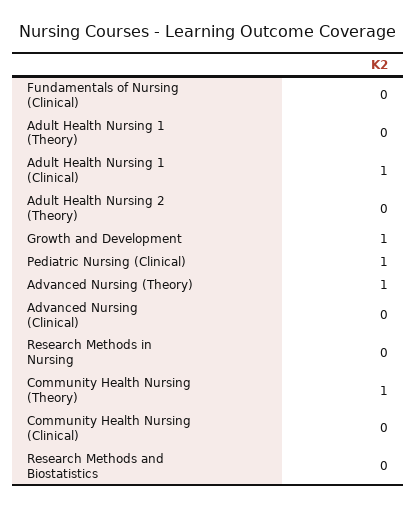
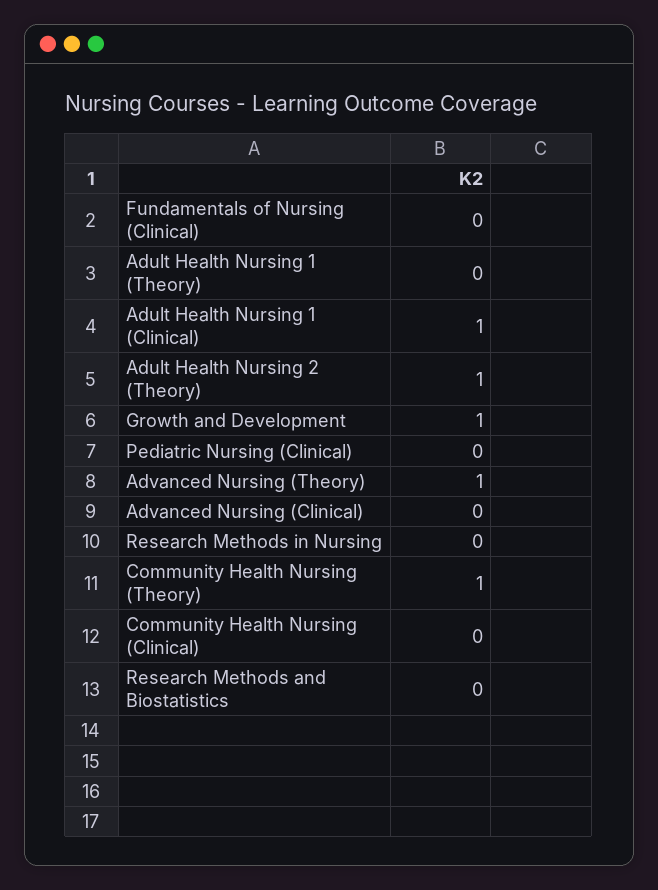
Adult Health Nursing 2 (Theory): 0 -> 1
Pediatric Nursing (Clinical): 1 -> 0

